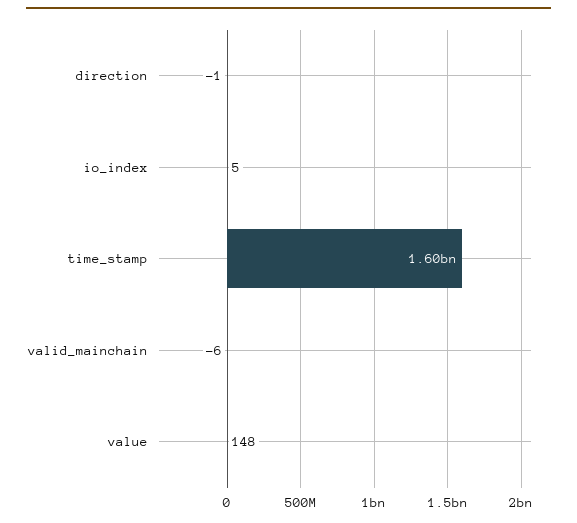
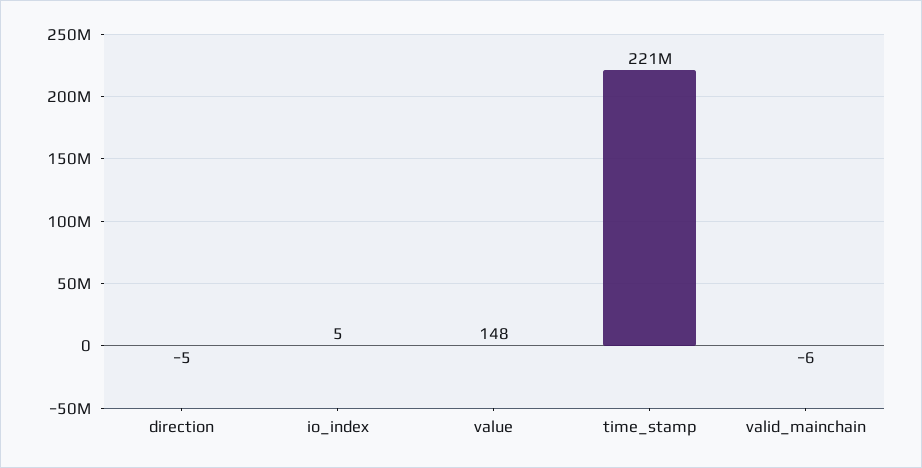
direction: -1 -> -5
time_stamp: 1600000000 -> 221000000

